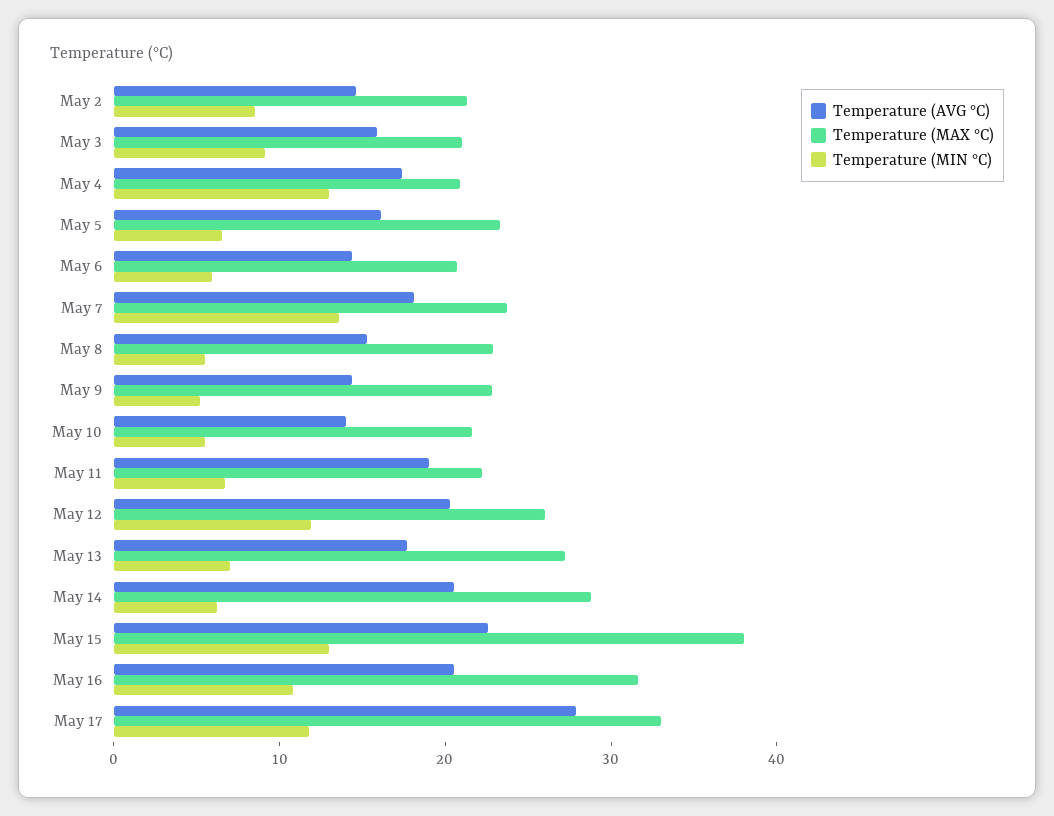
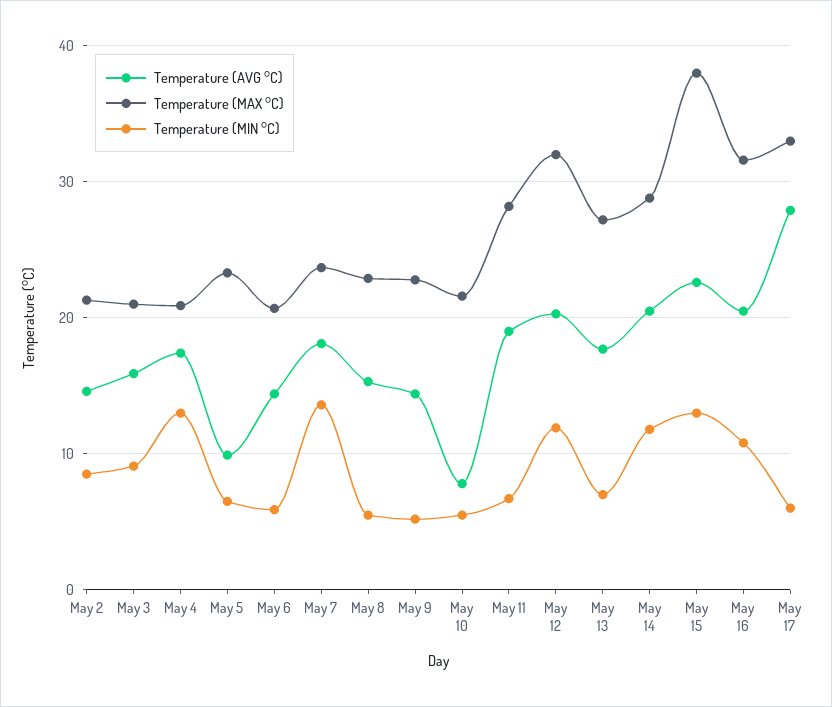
Temperature (AVG °C), May 5: 16 -> 10
Temperature (AVG °C), May 10: 14 -> 8
Temperature (MAX °C), May 11: 22 -> 28
Temperature (MAX °C), May 12: 26 -> 32
Temperature (MIN °C), May 14: 6 -> 12
Temperature (MIN °C), May 17: 12 -> 6

